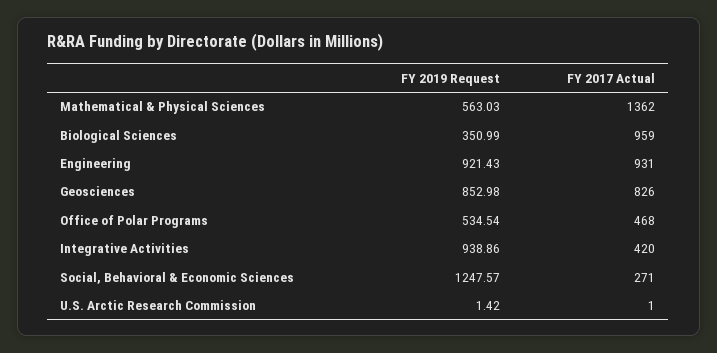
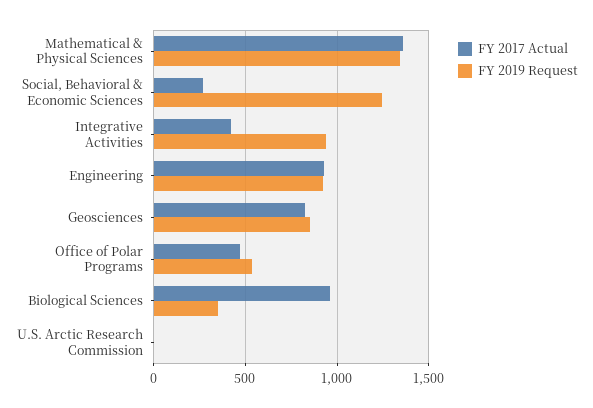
FY 2019 Request, Mathematical & Physical Sciences: 563.03 -> 1350

